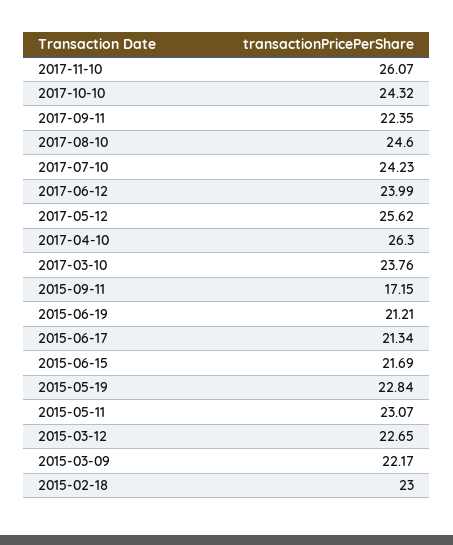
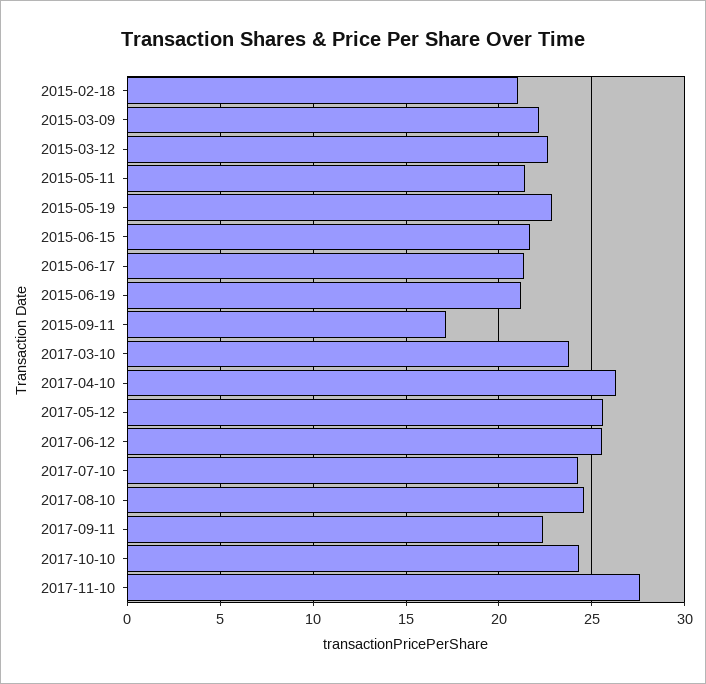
2017-11-10: 26.07 -> 27.5
2017-06-12: 23.99 -> 25.5
2015-05-11: 23.07 -> 21.5
2015-02-18: 23 -> 21

